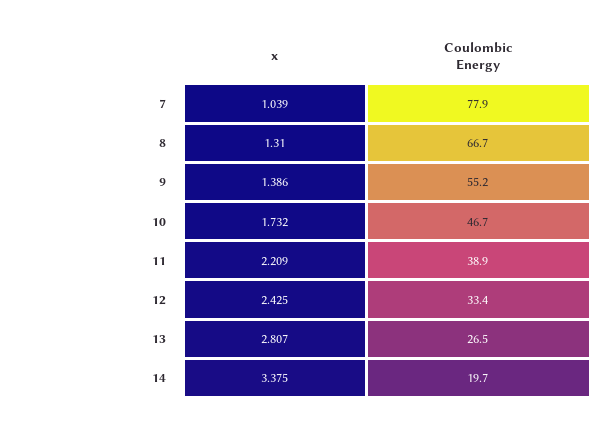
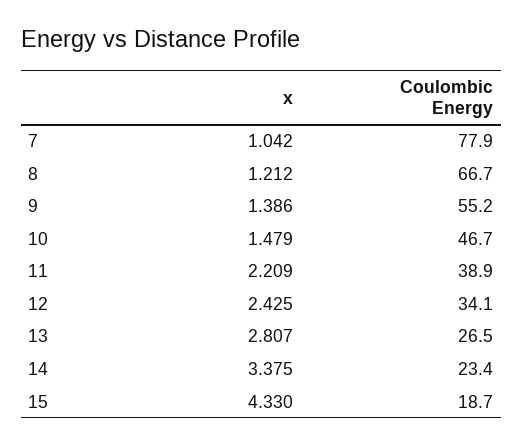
x, 7: 1.039 -> 1.042
x, 8: 1.31 -> 1.212
x, 10: 1.732 -> 1.479
Coulombic Energy, 12: 33.4 -> 34.1
Coulombic Energy, 14: 19.7 -> 23.4
x, 15: none -> 4.33
Coulombic Energy, 15: none -> 18.7

